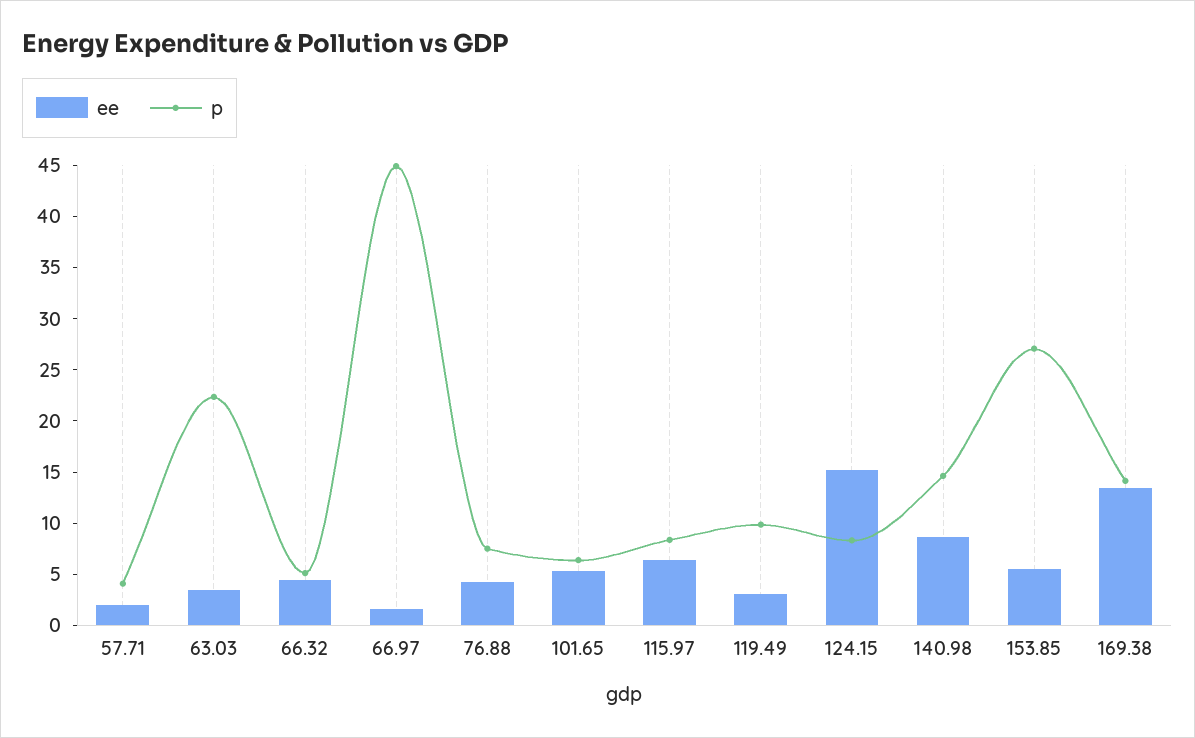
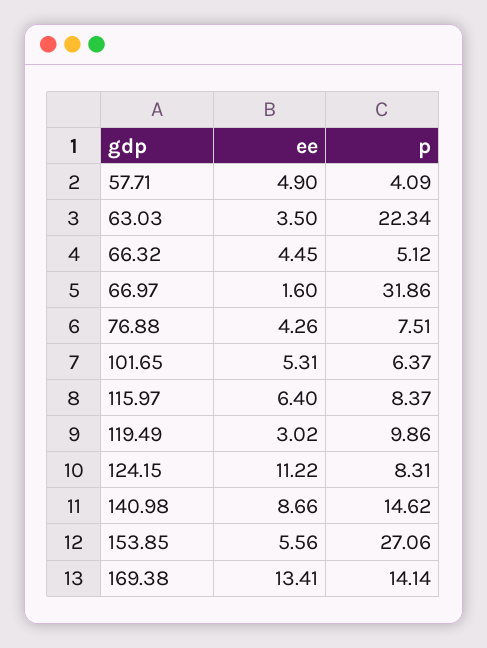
ee, 57.71: 2 -> 4.9
p, 66.97: 45 -> 31.86
ee, 124.15: 15 -> 11.22

